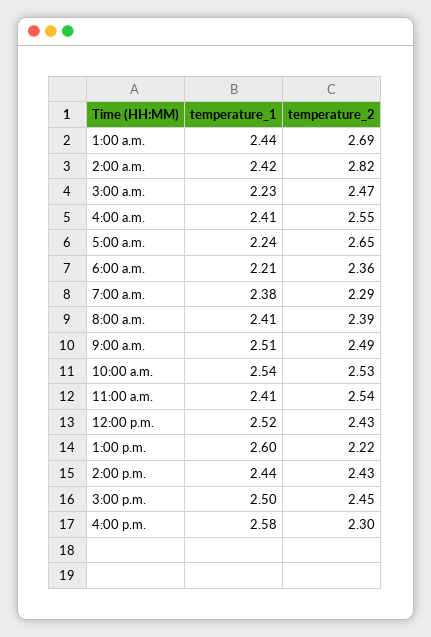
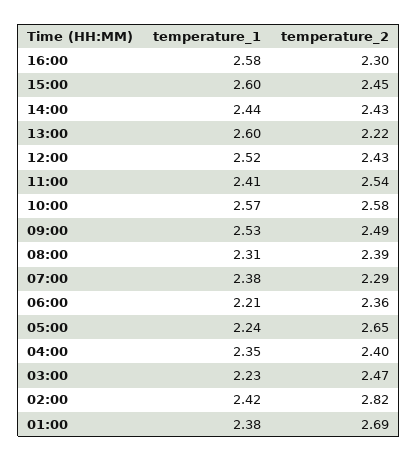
temperature_1, 1:00 a.m.: 2.44 -> 2.38
temperature_1, 4:00 a.m.: 2.41 -> 2.35
temperature_2, 4:00 a.m.: 2.55 -> 2.4
temperature_1, 8:00 a.m.: 2.41 -> 2.31
temperature_1, 9:00 a.m.: 2.51 -> 2.53
temperature_1, 10:00 a.m.: 2.54 -> 2.57
temperature_2, 10:00 a.m.: 2.53 -> 2.58
temperature_1, 3:00 p.m.: 2.5 -> 2.6

